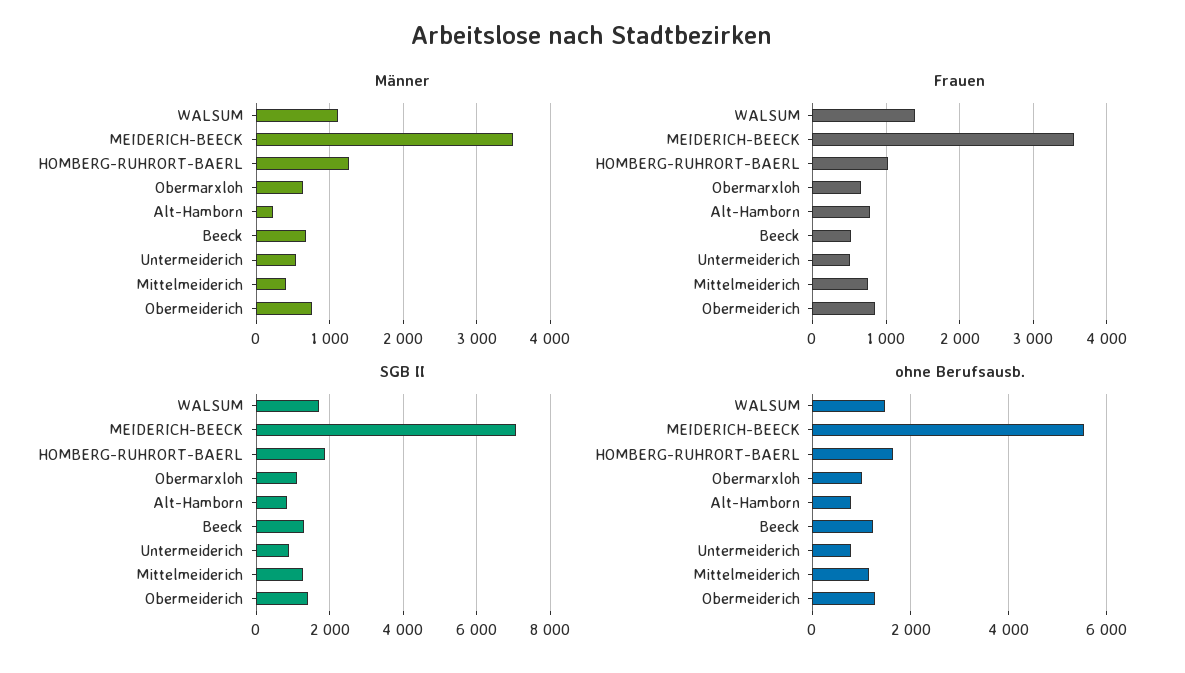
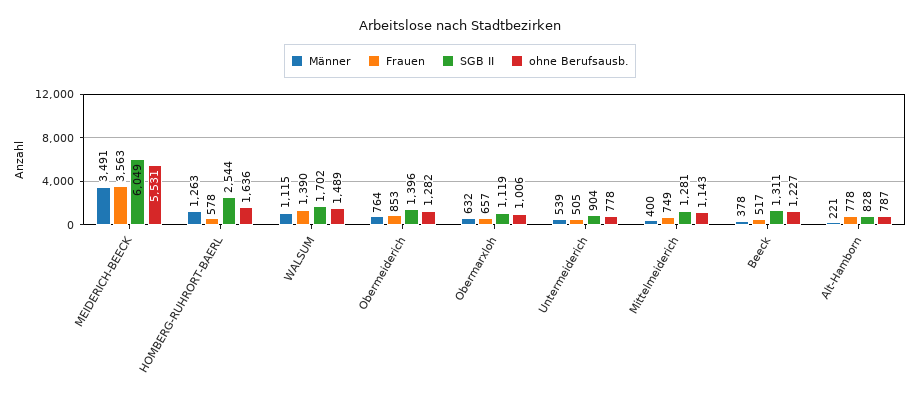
Männer, Beeck: 700 -> 378
Frauen, HOMBERG-RUHRORT-BAERL: 1000 -> 578
SGB II, MEIDERICH-BEECK: 7000 -> 6049
SGB II, HOMBERG-RUHRORT-BAERL: 1800 -> 2544

